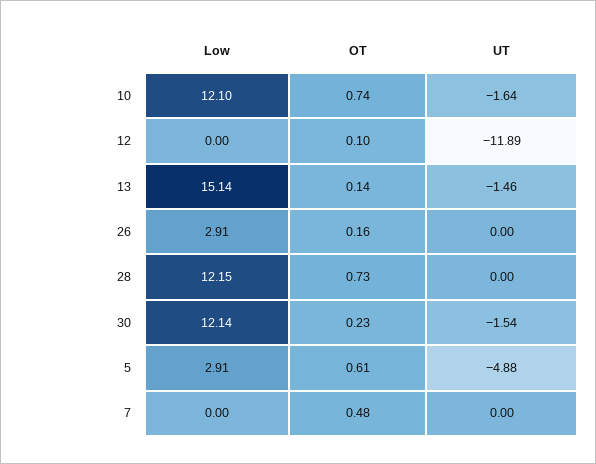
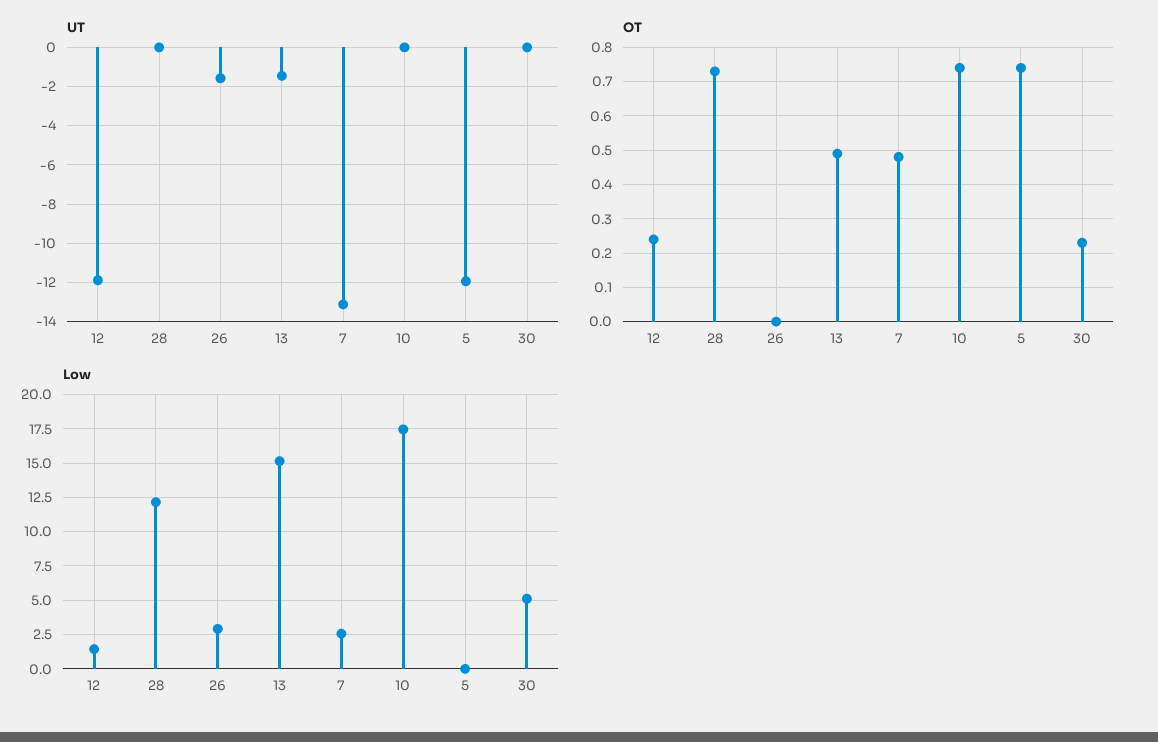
Low, 10: 12.1 -> 17.5
UT, 10: -1.64 -> 0
Low, 12: 0 -> 1.5
OT, 12: 0.1 -> 0.25
OT, 13: 0.14 -> 0.5
OT, 26: 0.16 -> 0
UT, 26: 0 -> -1.5
Low, 30: 12.14 -> 5
UT, 30: -1.54 -> 0
Low, 5: 2.91 -> 0
OT, 5: 0.61 -> 0.75
UT, 5: -4.88 -> -12
Low, 7: 0 -> 2.5
UT, 7: 0 -> -13

